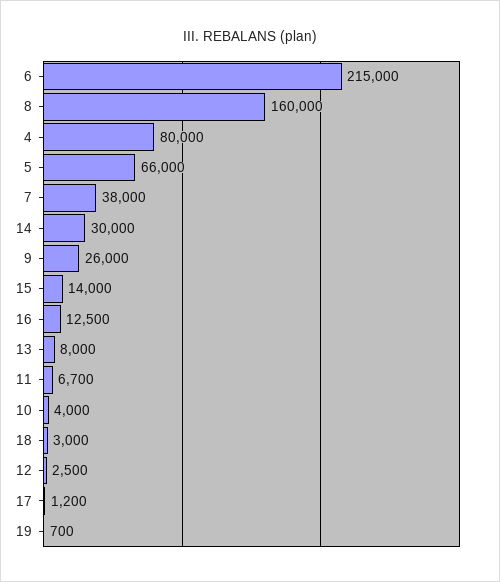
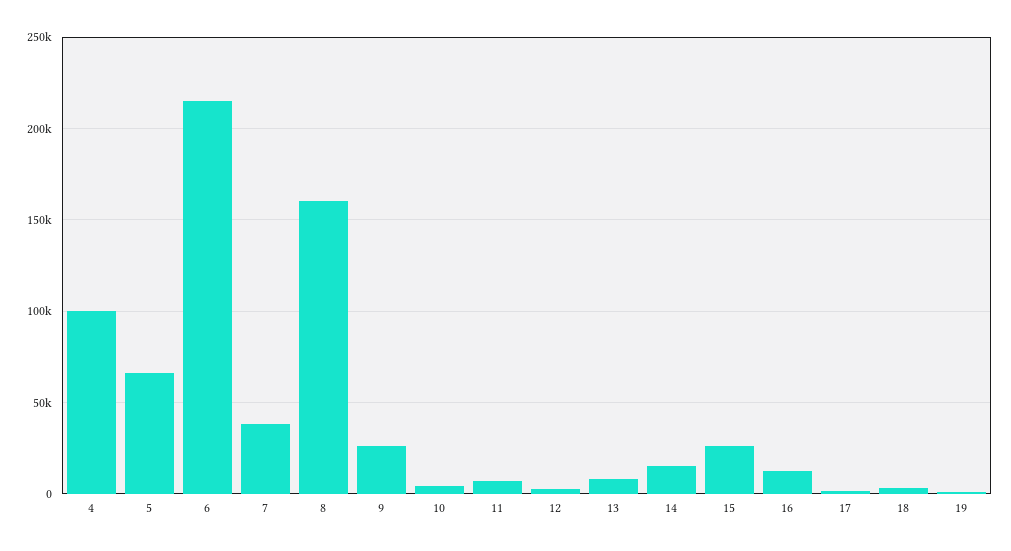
4: 80000 -> 100000
14: 30000 -> 15000
15: 14000 -> 25000

